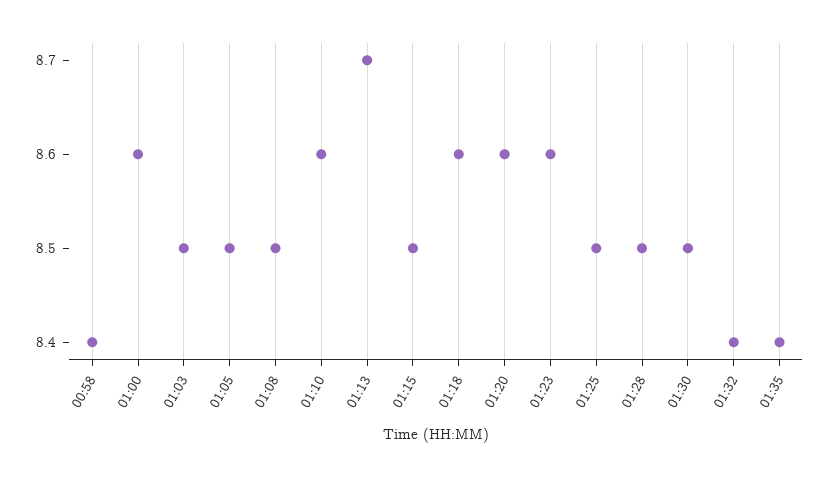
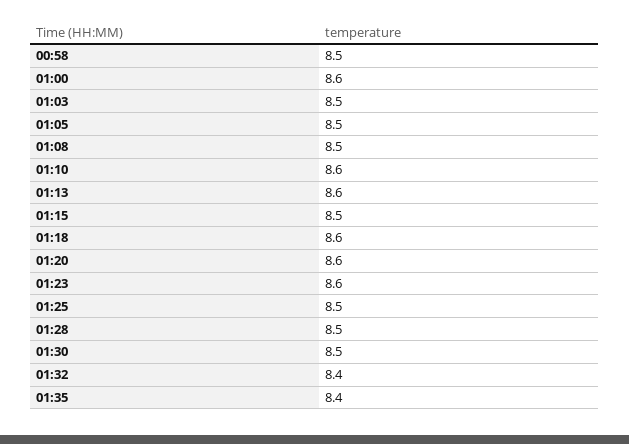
00:58: 8.4 -> 8.5
01:13: 8.7 -> 8.6

